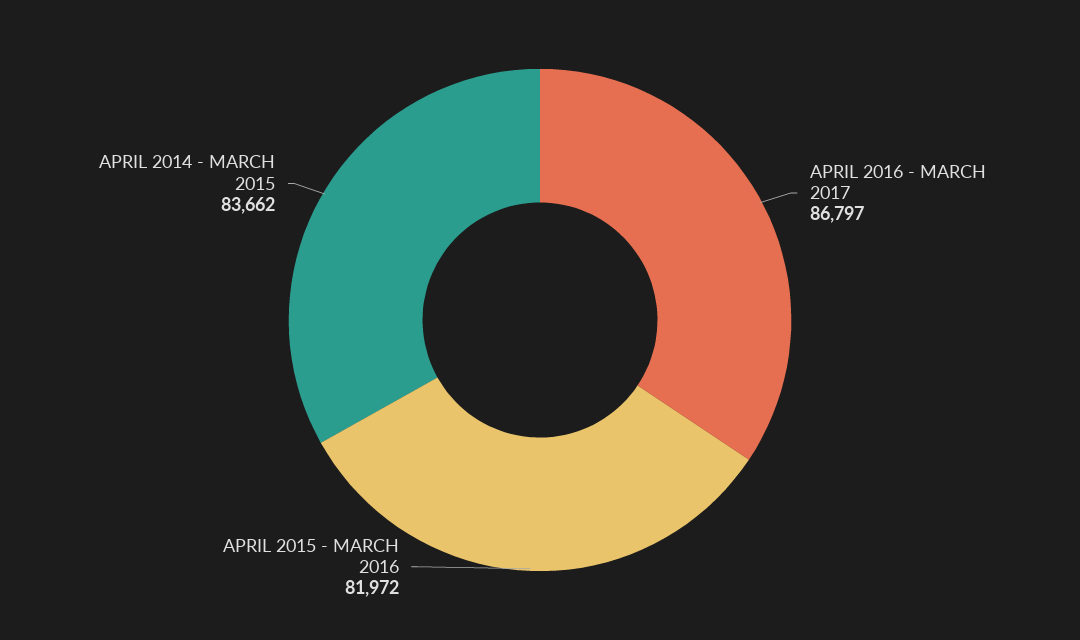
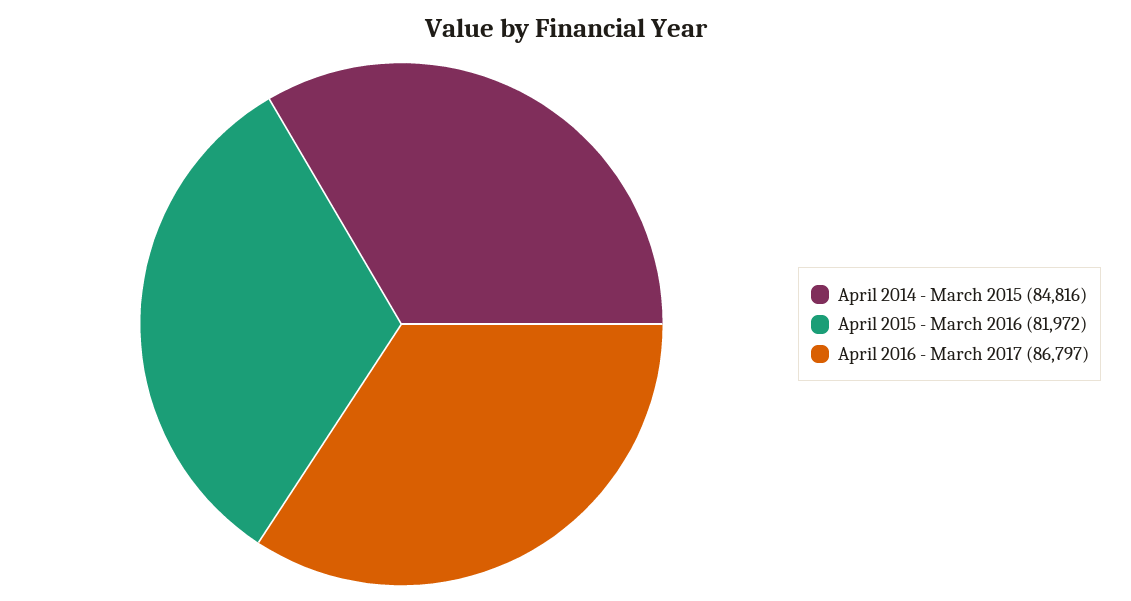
APRIL 2014 - MARCH 2015: 83662 -> 84816

